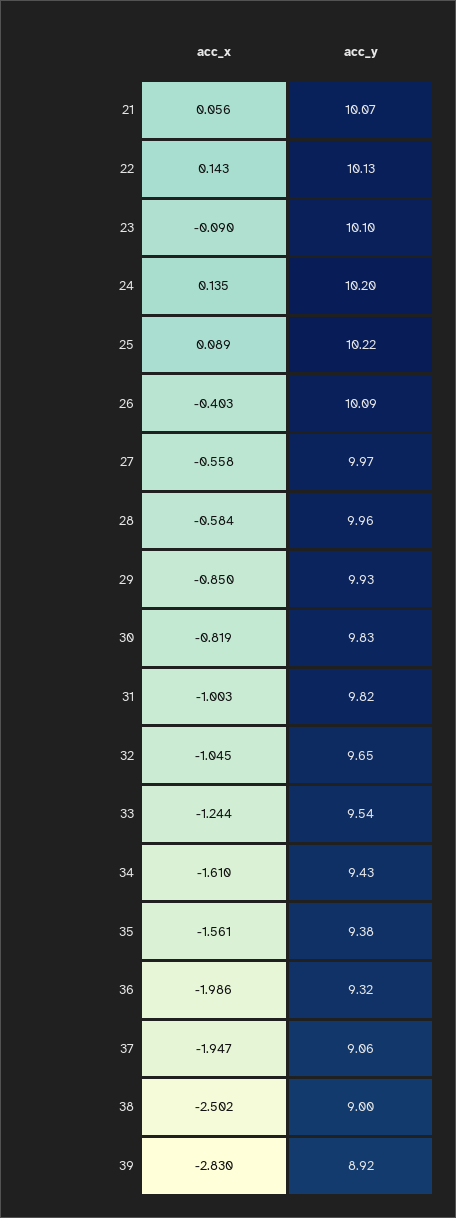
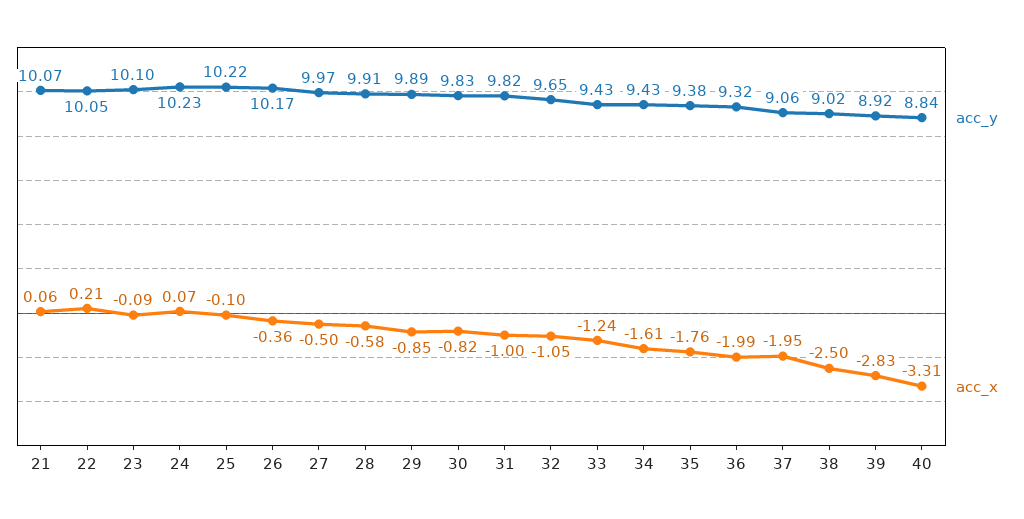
acc_x, 22: 0.143 -> 0.21
acc_y, 22: 10.13 -> 10.05
acc_x, 24: 0.135 -> 0.07
acc_y, 24: 10.2 -> 10.23
acc_x, 25: 0.089 -> -0.1
acc_x, 26: -0.403 -> -0.36
acc_y, 26: 10.09 -> 10.17
acc_x, 27: -0.558 -> -0.5
acc_y, 28: 9.96 -> 9.91
acc_y, 29: 9.93 -> 9.89
acc_y, 33: 9.54 -> 9.43
acc_x, 35: -1.561 -> -1.76
acc_y, 38: 9 -> 9.02
acc_y, 40: none -> 8.84
acc_x, 40: none -> -3.31

